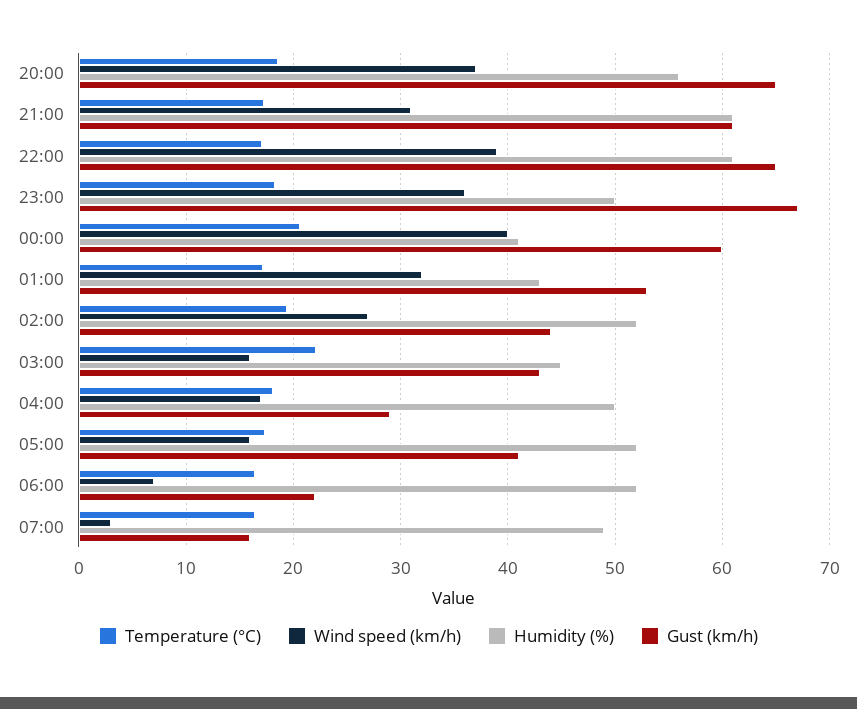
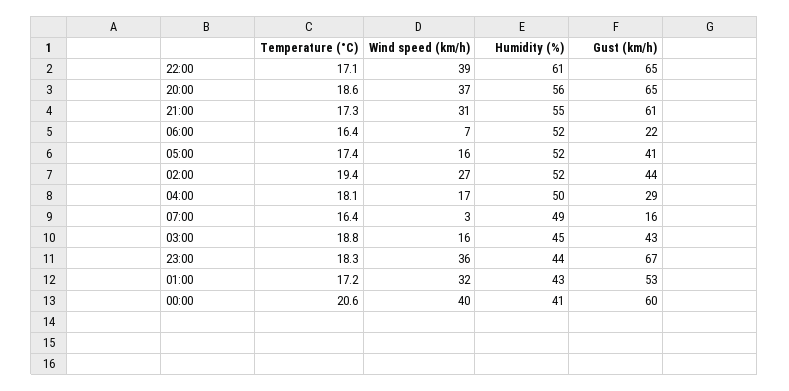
Humidity (%), 21:00: 61 -> 55
Humidity (%), 23:00: 50 -> 44
Temperature (°C), 03:00: 22 -> 18.8

